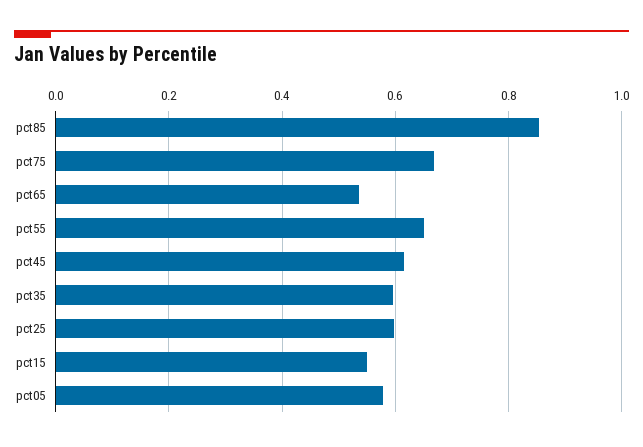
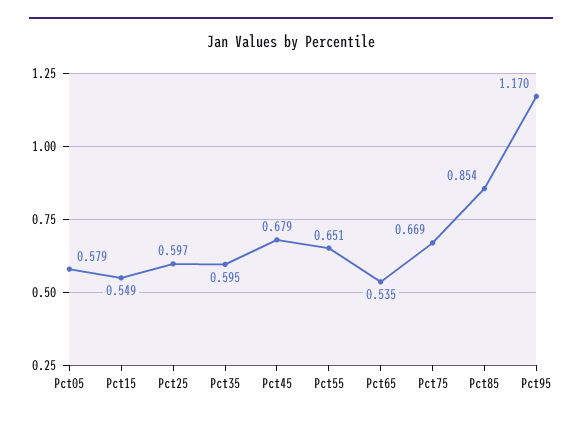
pct45: 0.62 -> 0.679
Pct95: none -> 1.17

